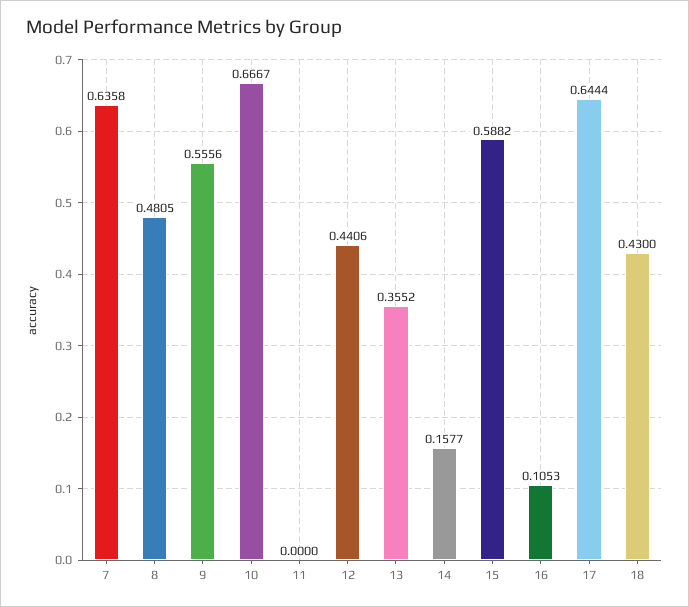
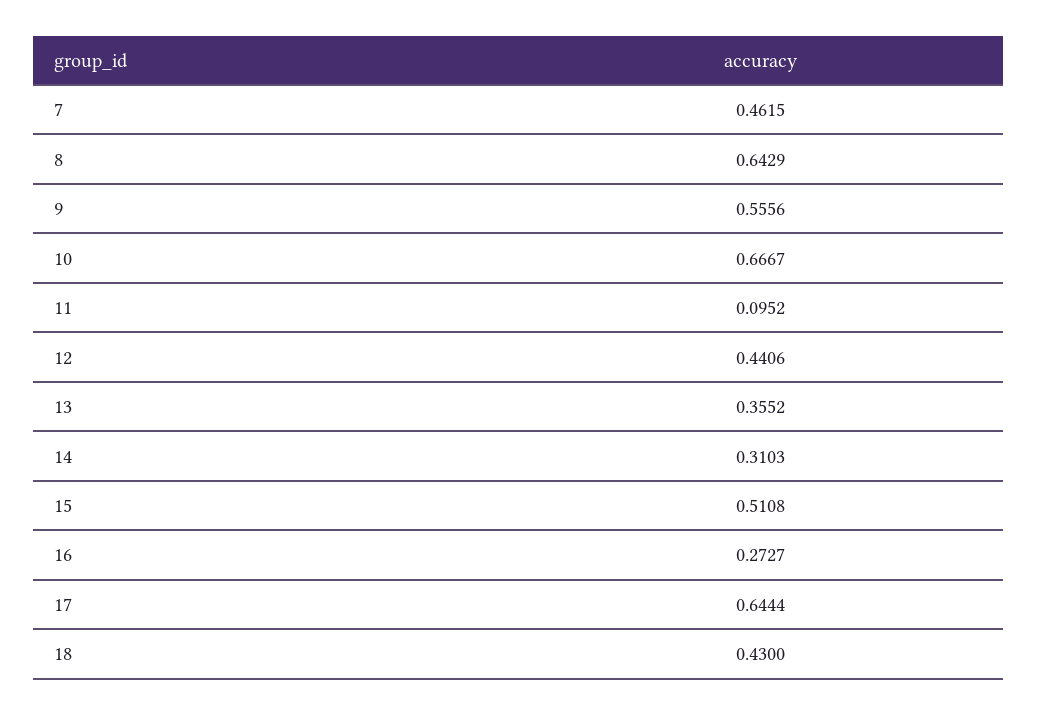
7: 0.6358 -> 0.4615
8: 0.4805 -> 0.6429
11: 0 -> 0.0952
14: 0.1577 -> 0.3103
15: 0.5882 -> 0.5108
16: 0.1053 -> 0.2727

